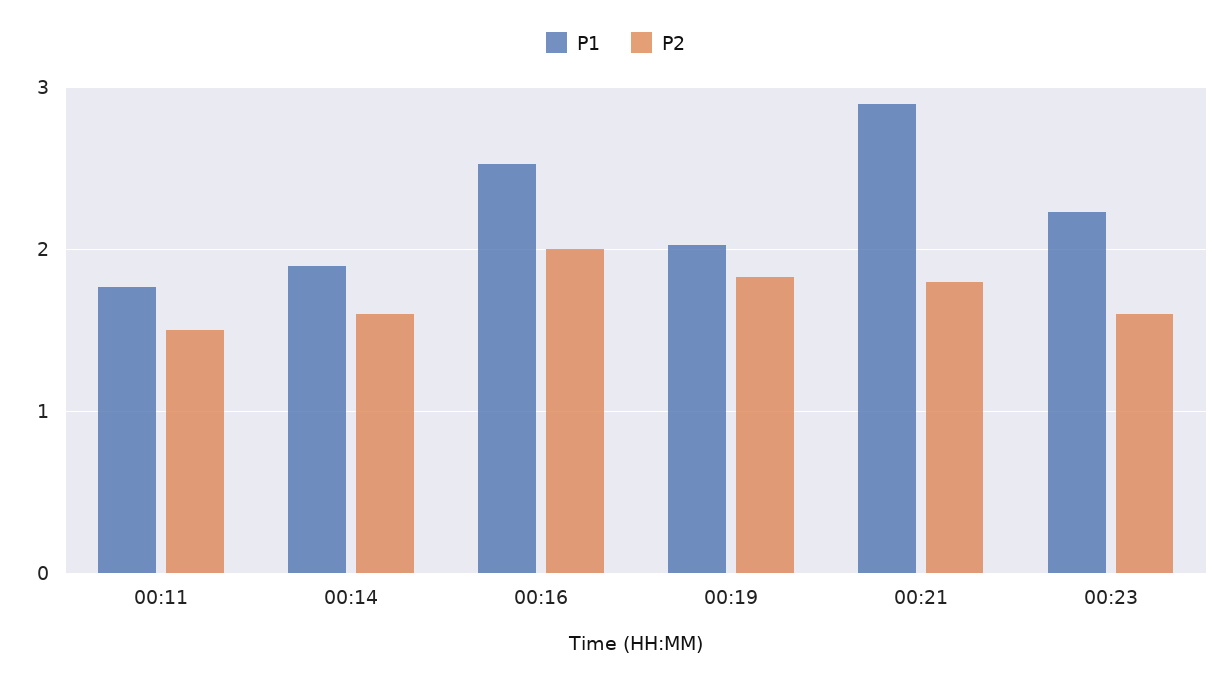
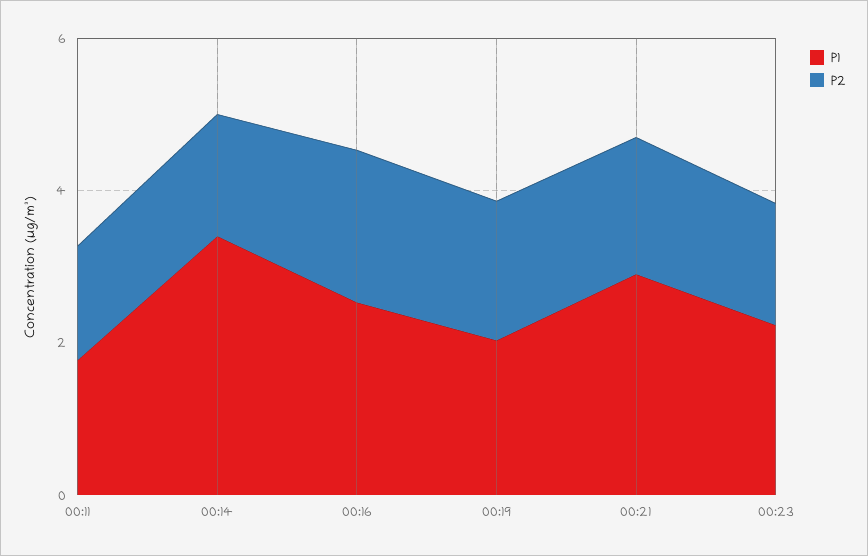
P1, 00:14: 1.9 -> 3.5

